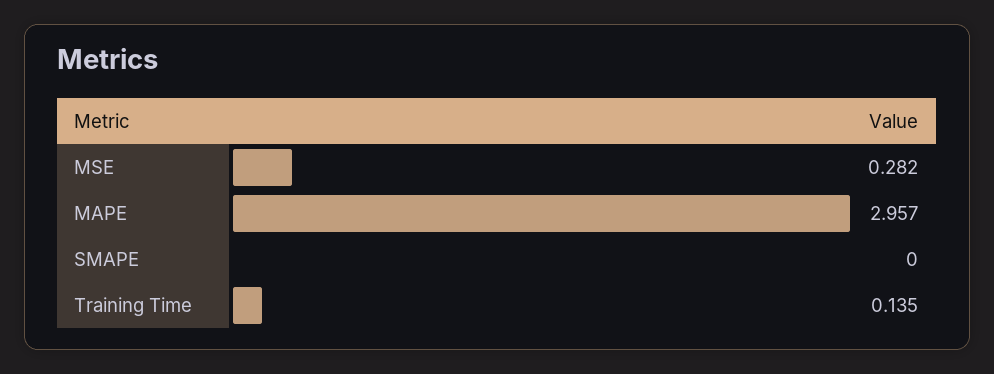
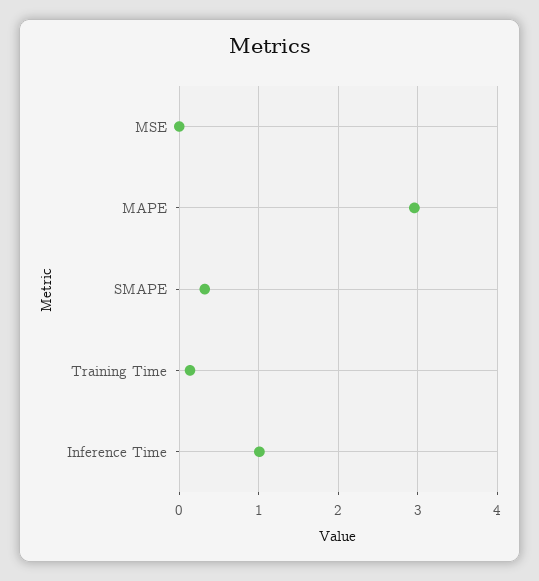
MSE: 0.282 -> 0
SMAPE: 0 -> 0.3
Inference Time: none -> 1

